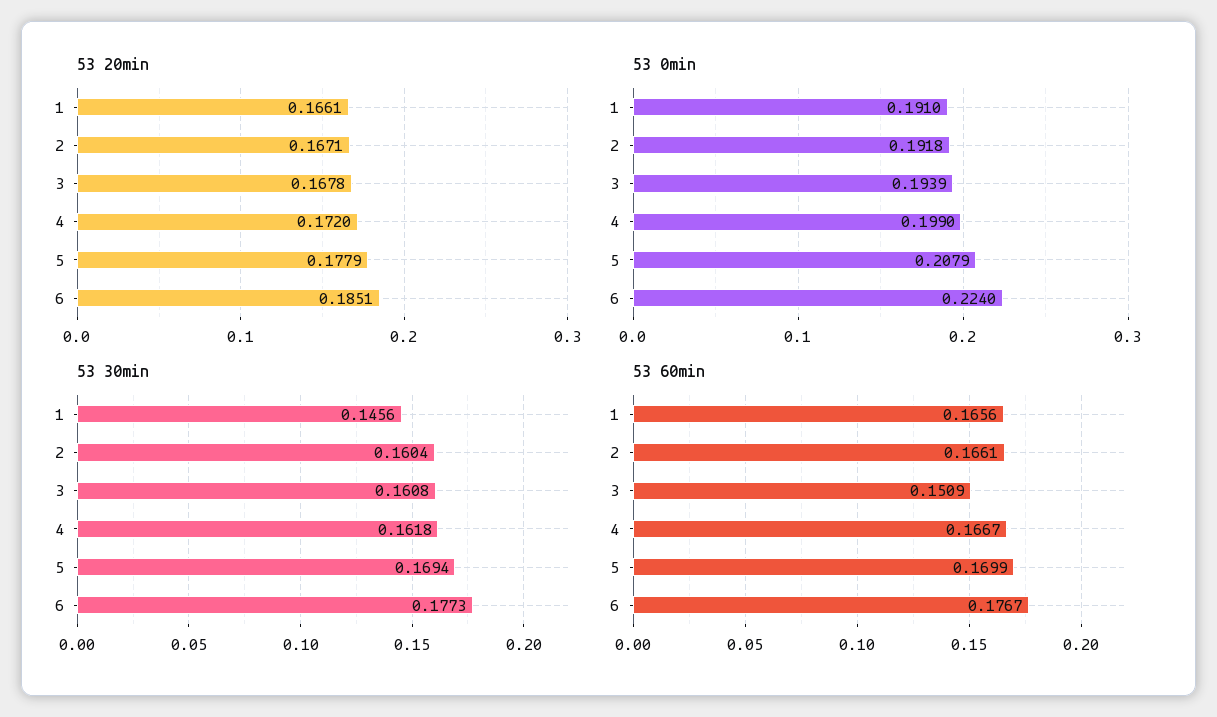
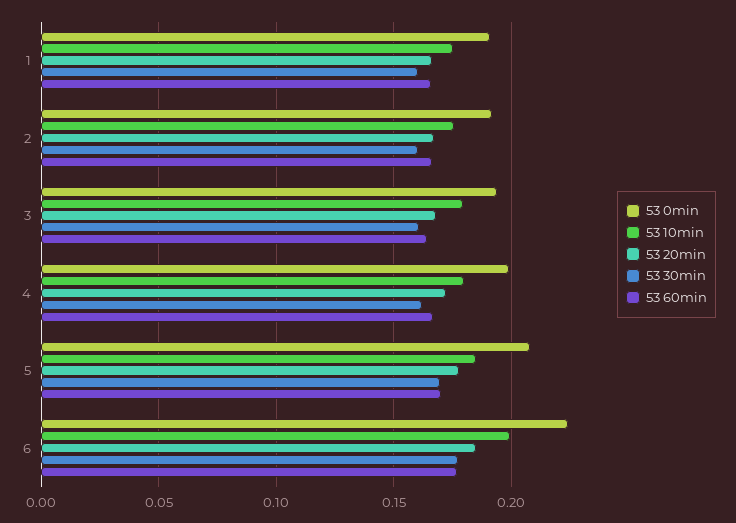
53 30min, 1: 0.1456 -> 0.16
53 60min, 3: 0.1509 -> 0.165
53 10min, 1: none -> 0.175
53 10min, 2: none -> 0.175
53 10min, 3: none -> 0.18
53 10min, 4: none -> 0.18
53 10min, 5: none -> 0.185
53 10min, 6: none -> 0.2

